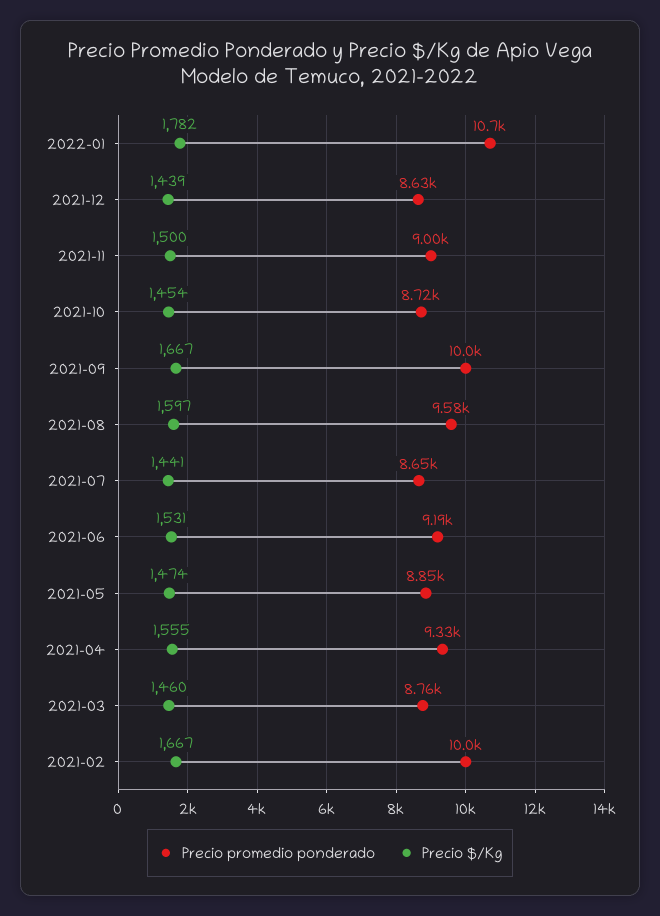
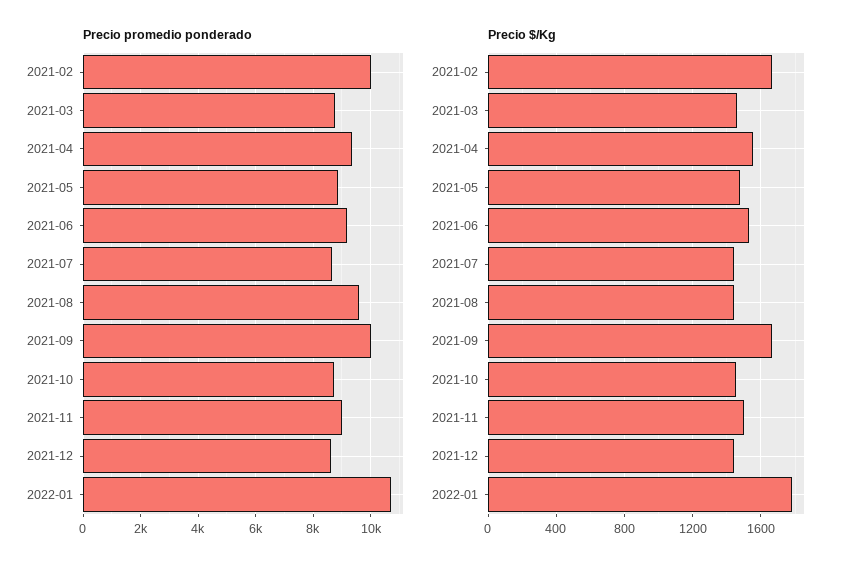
Precio $/Kg, 2021-08: 1597 -> 1450

